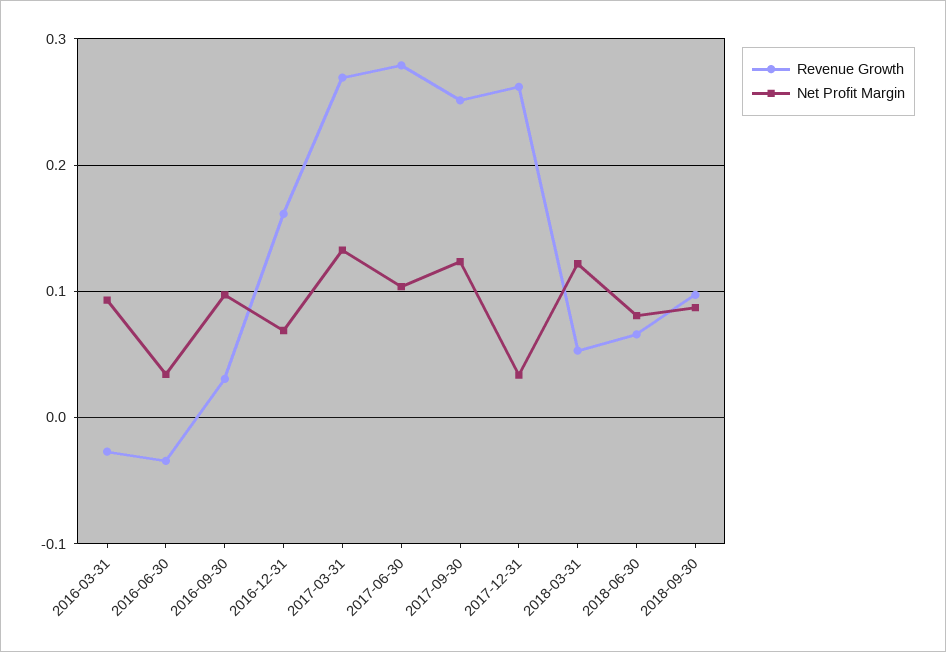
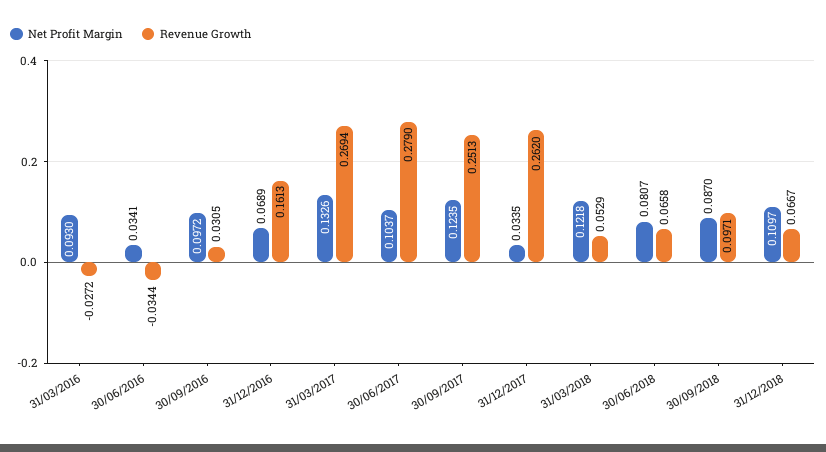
Net Profit Margin, 31/12/2018: none -> 0.1097
Revenue Growth, 31/12/2018: none -> 0.0667

